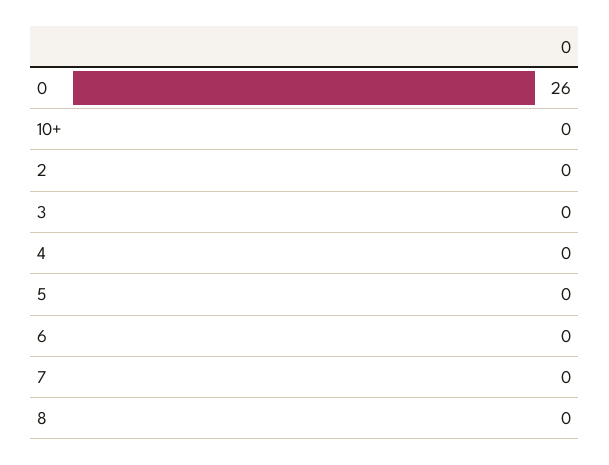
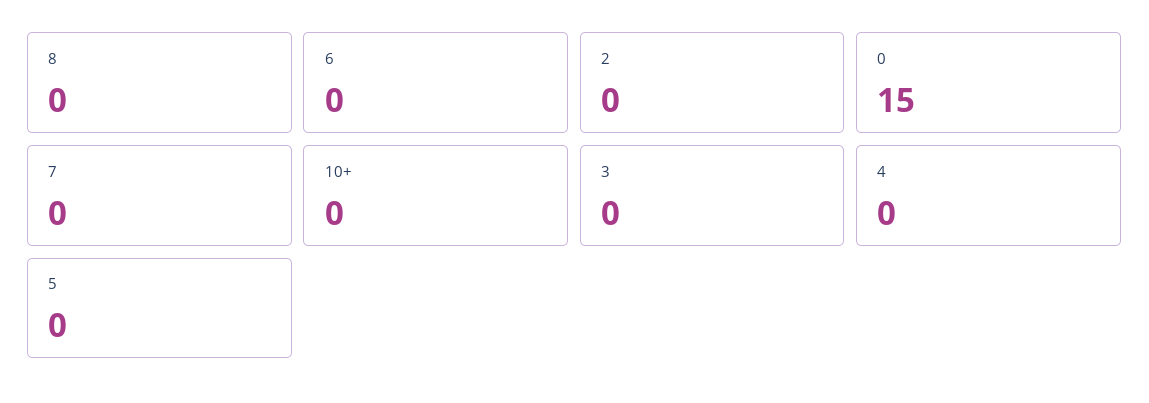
0: 26 -> 15

